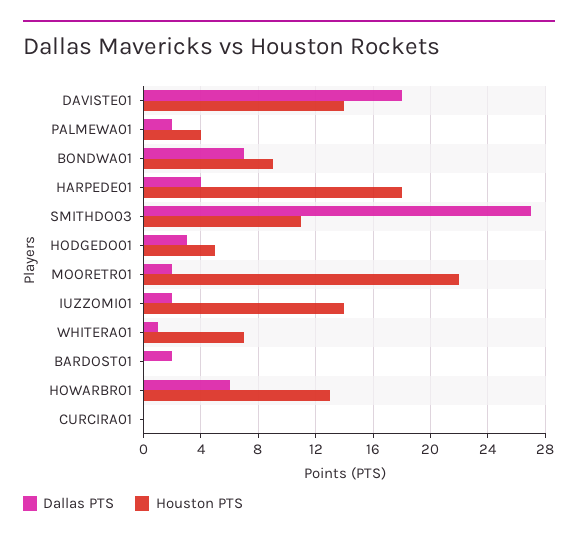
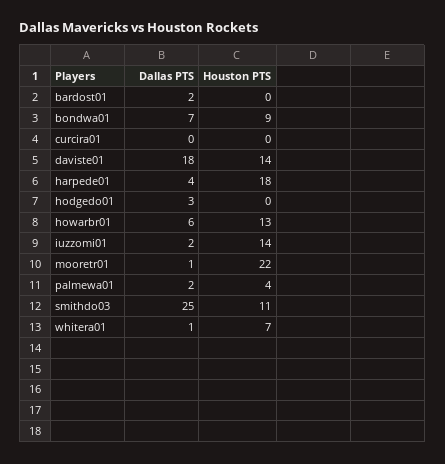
Dallas PTS, SMITHDO03: 27 -> 25
Houston PTS, HODGEDO01: 5 -> 0
Dallas PTS, MOORETR01: 2 -> 1

